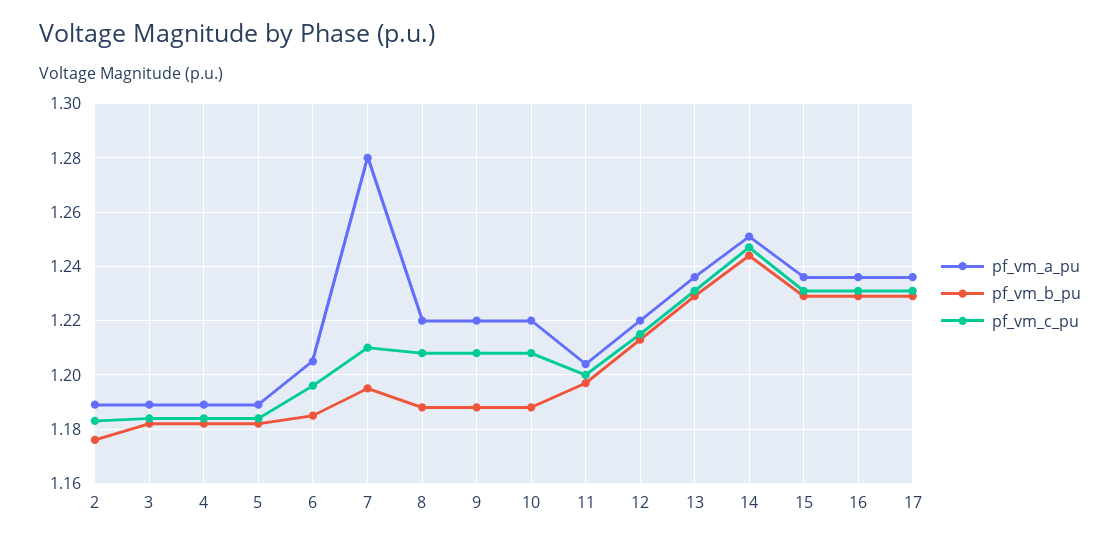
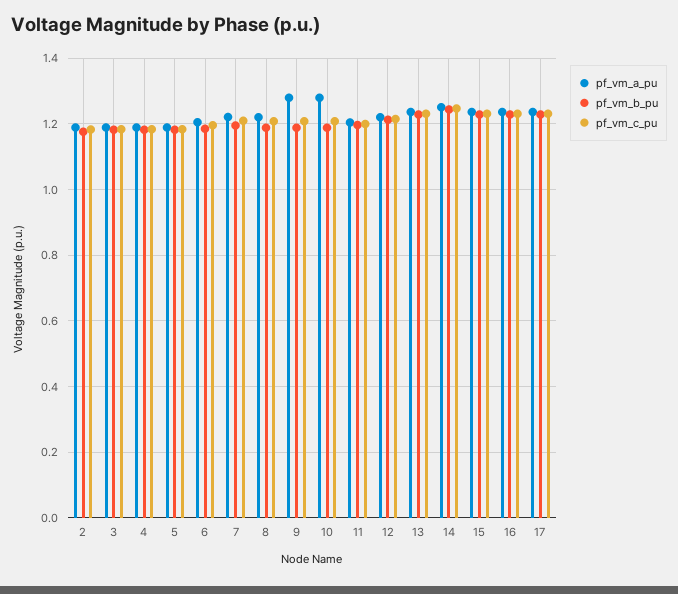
pf_vm_a_pu, 7: 1.28 -> 1.22
pf_vm_a_pu, 9: 1.22 -> 1.28
pf_vm_a_pu, 10: 1.22 -> 1.28

